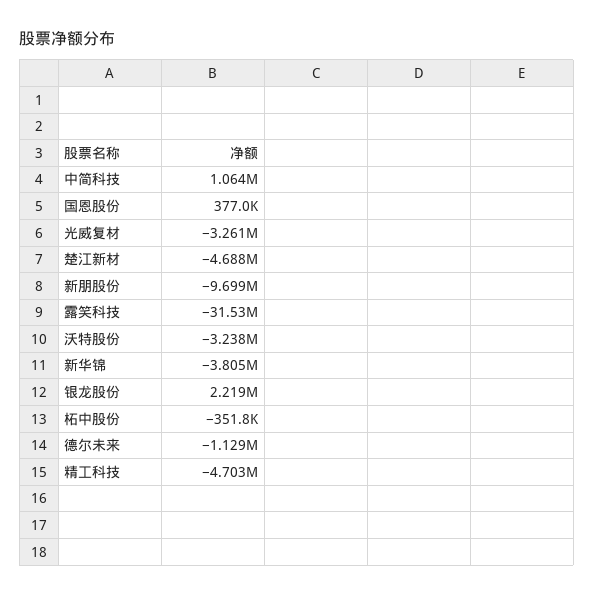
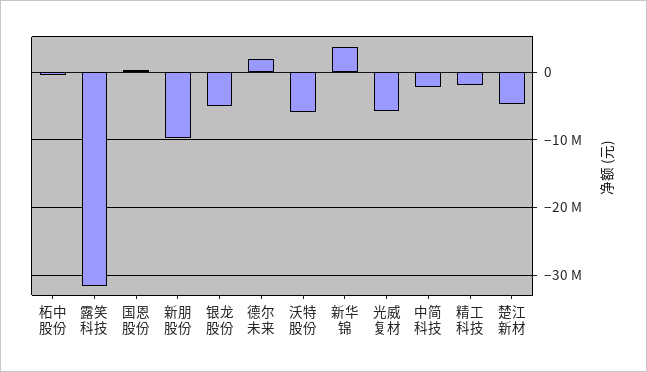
中简科技: 1064000 -> -2000000
光威复材: -3261000 -> -6000000
沃特股份: -3238000 -> -6000000
新华锦: -3805000 -> 4000000
银龙股份: 2219000 -> -5000000
德尔未来: -1129000 -> 2000000
精工科技: -4703000 -> -2000000

